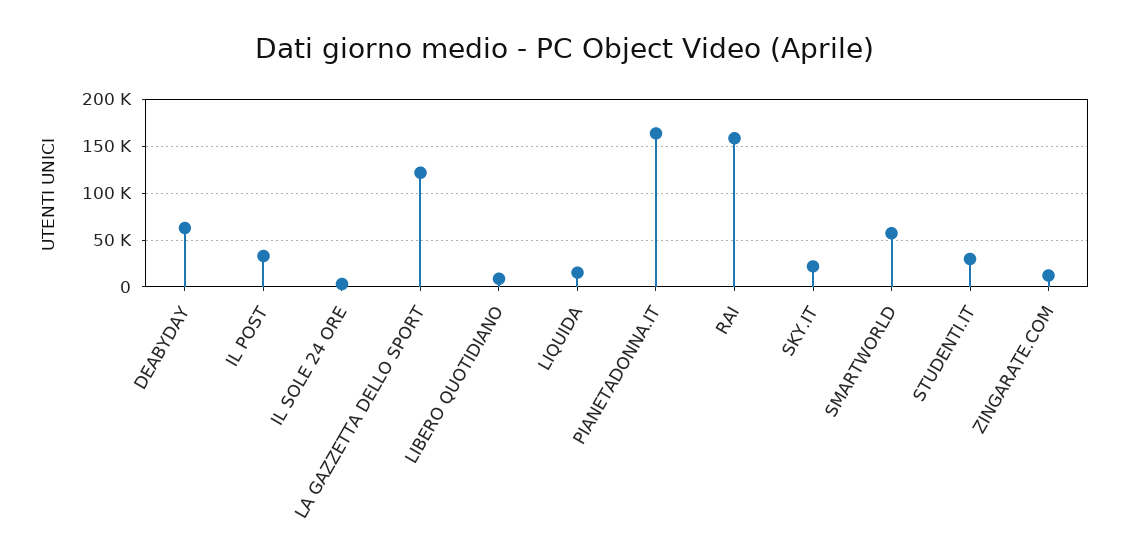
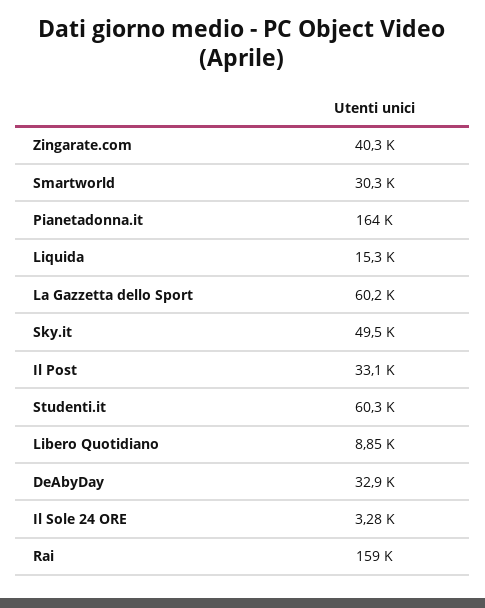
DEABYDAY: 60000 -> 32900
LA GAZZETTA DELLO SPORT: 120000 -> 60200
SKY.IT: 20000 -> 49500
SMARTWORLD: 60000 -> 30300
STUDENTI.IT: 30000 -> 60300
ZINGARATE.COM: 10000 -> 40300

